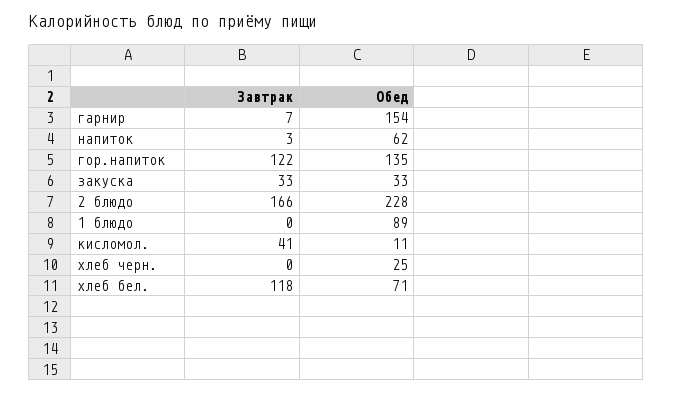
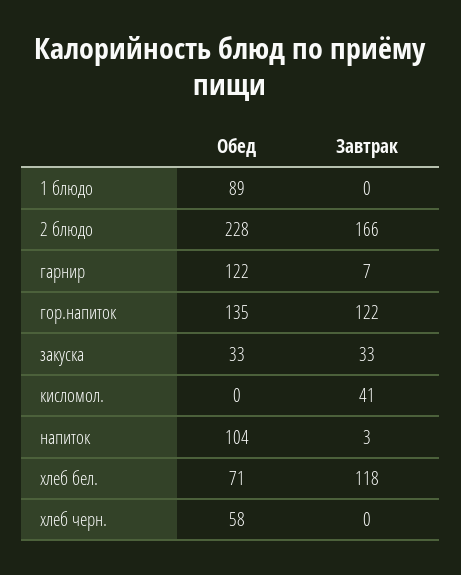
Обед, гарнир: 154 -> 122
Обед, напиток: 62 -> 104
Обед, кисломол.: 11 -> 0
Обед, хлеб черн.: 25 -> 58

